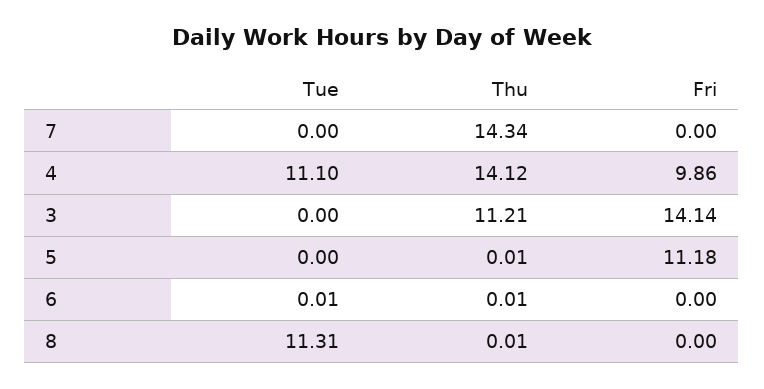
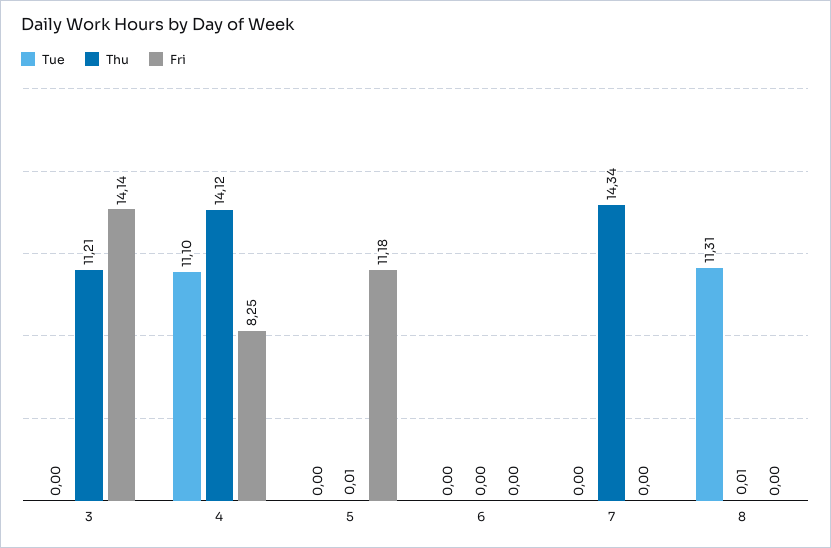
Fri, 4: 9.86 -> 8.25
Tue, 6: 0.01 -> 0
Thu, 6: 0.01 -> 0

